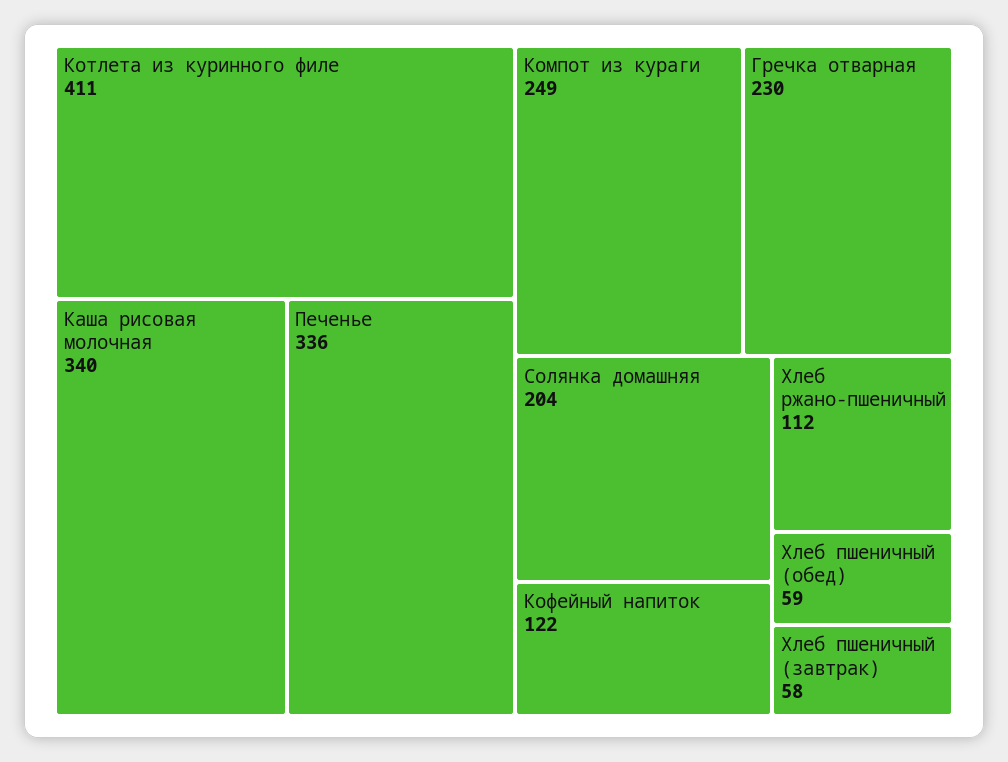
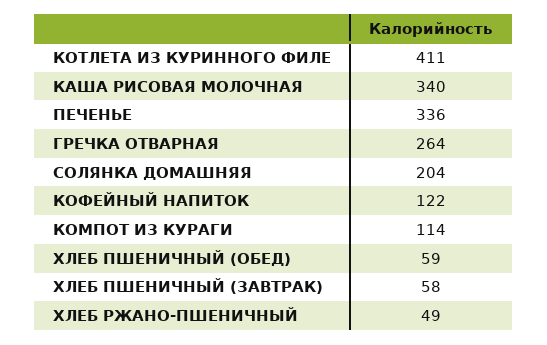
Компот из кураги: 249 -> 114
Гречка отварная: 230 -> 264
Хлеб ржано-пшеничный: 112 -> 49

